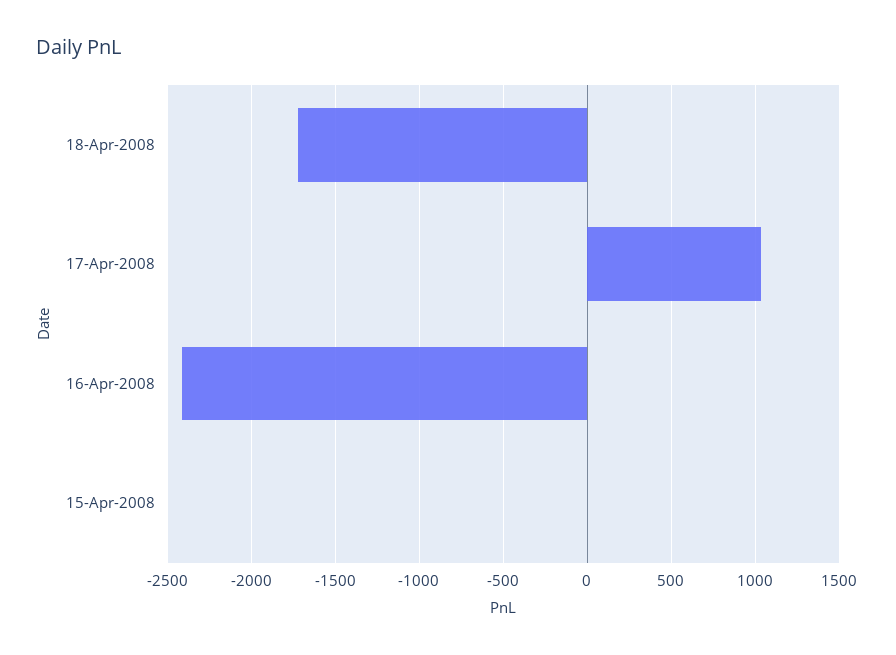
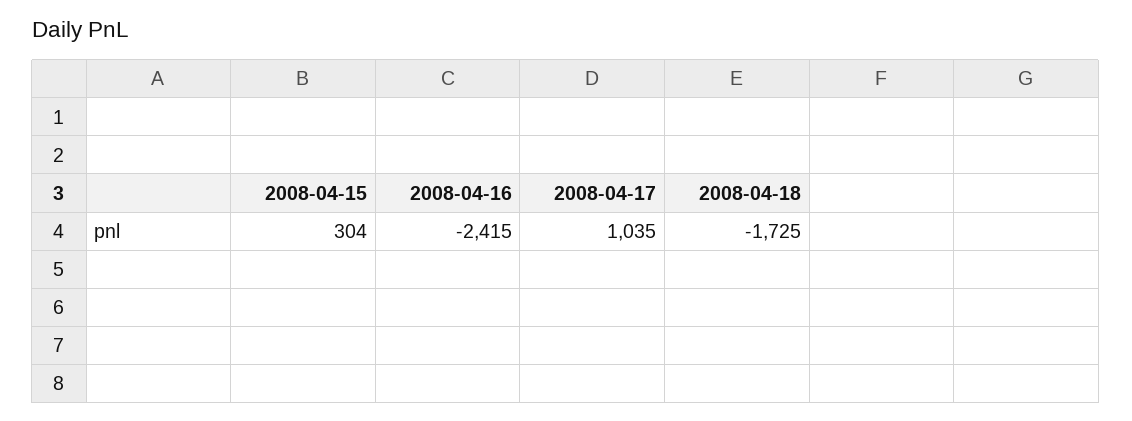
15-Apr-2008: 0 -> 304

